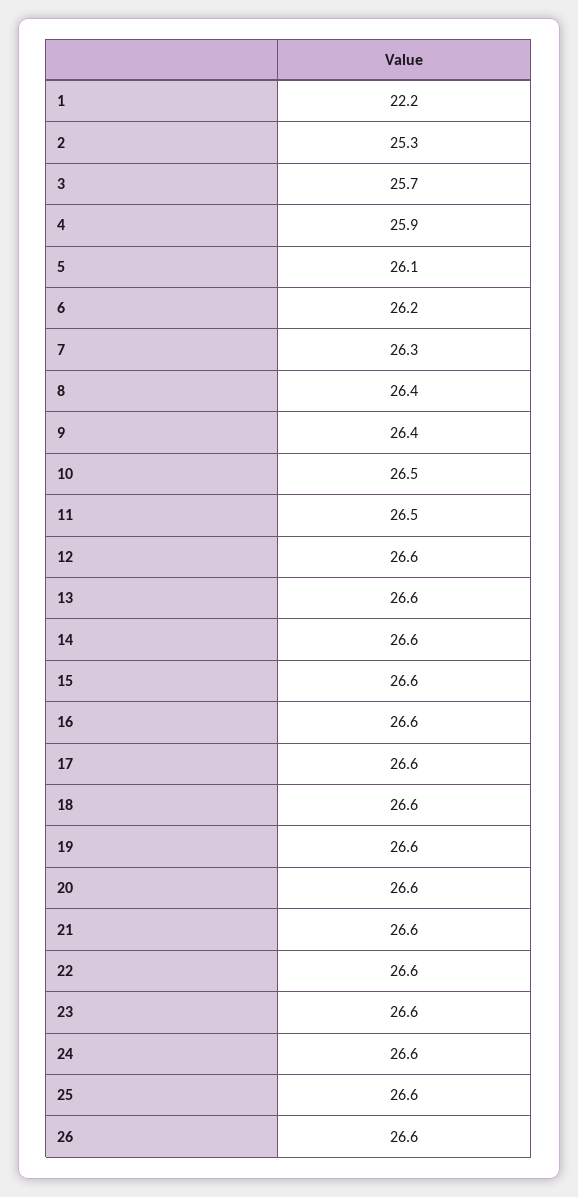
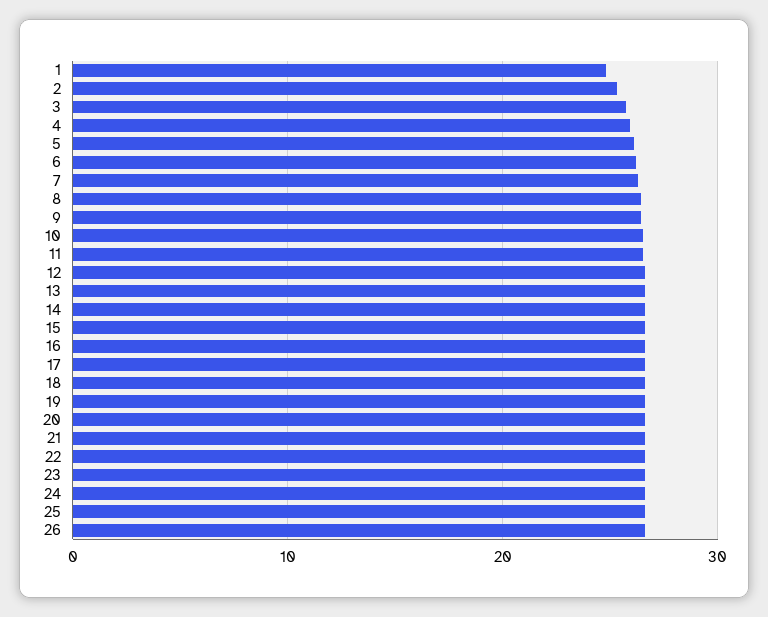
1: 22.2 -> 25

